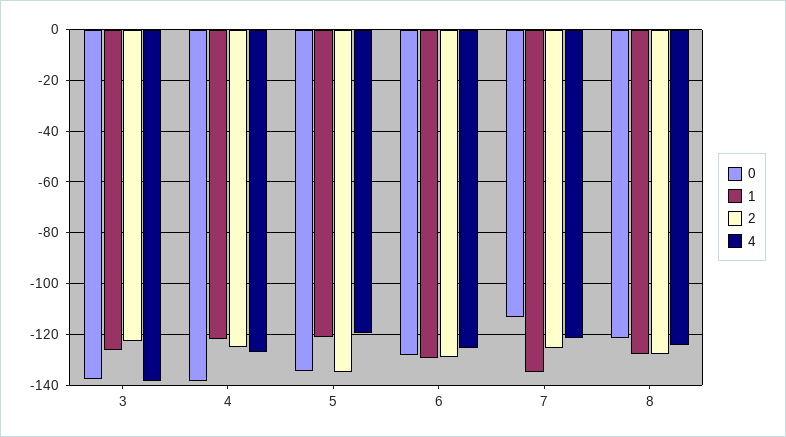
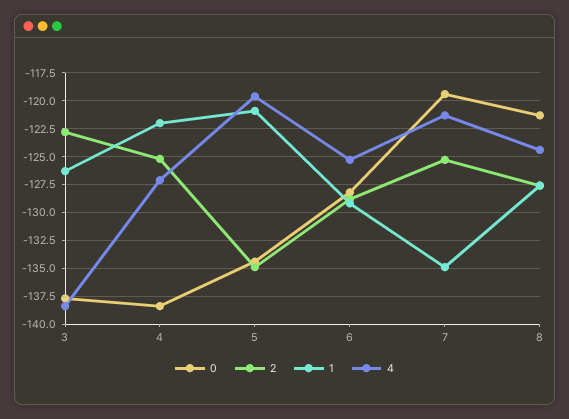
0, 7: -112.5 -> -120

